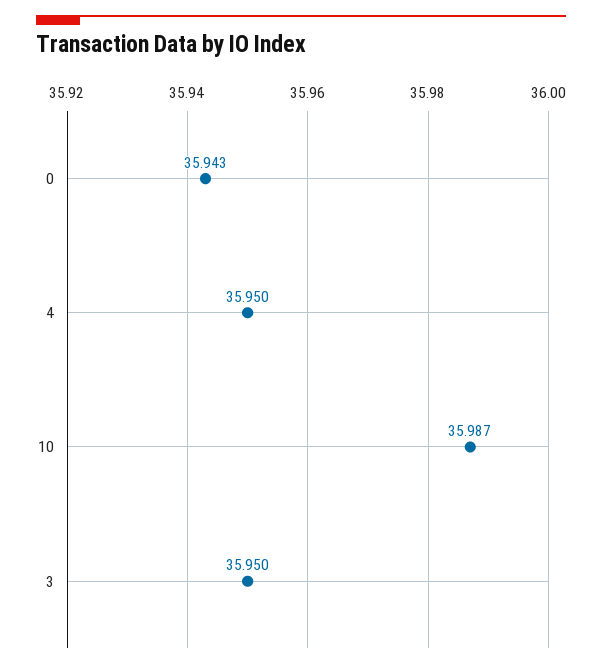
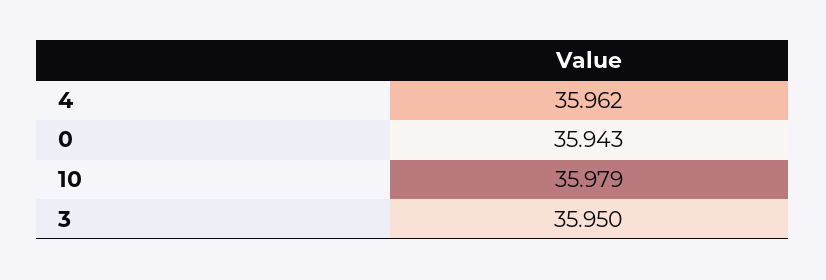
4: 35.95 -> 35.962
10: 35.987 -> 35.979

